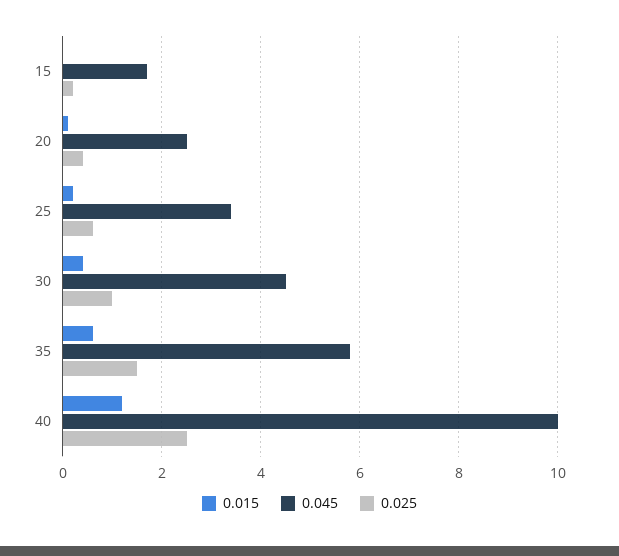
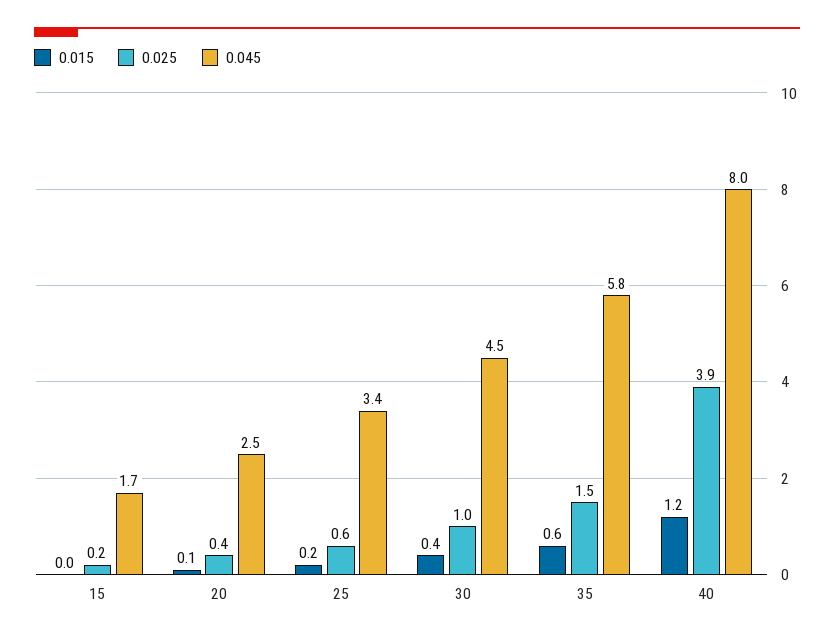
0.045, 40: 10 -> 8
0.025, 40: 2.5 -> 3.9

